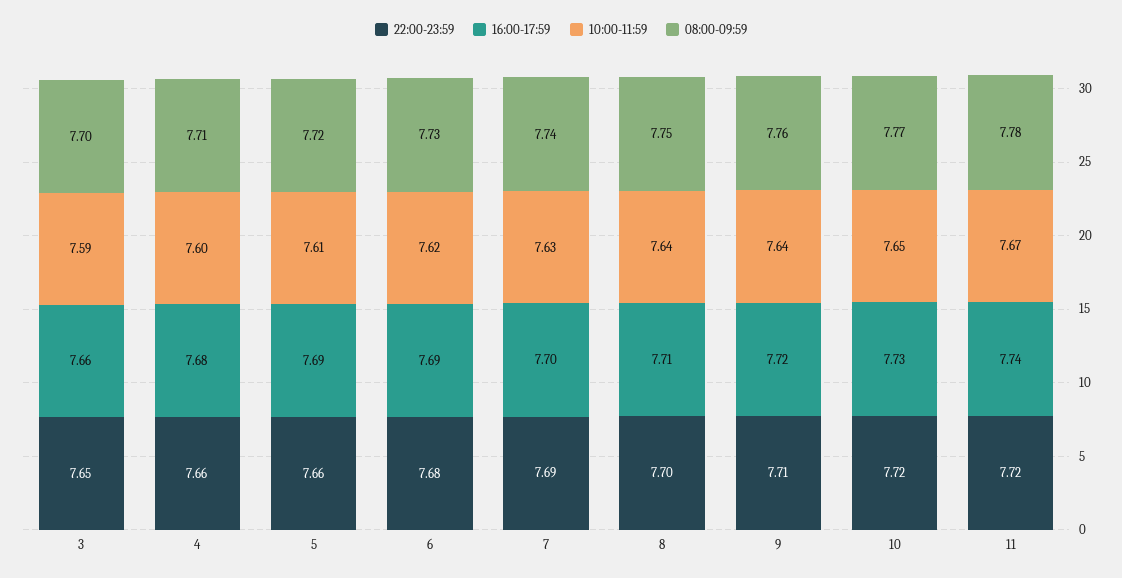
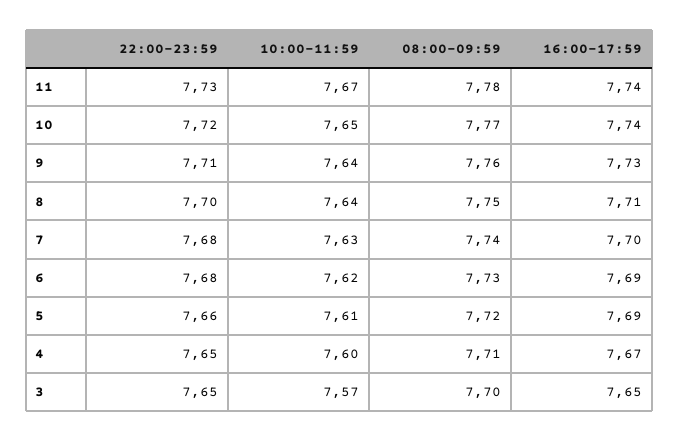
16:00-17:59, 3: 7.66 -> 7.65
10:00-11:59, 3: 7.59 -> 7.57
22:00-23:59, 4: 7.66 -> 7.65
16:00-17:59, 4: 7.68 -> 7.67
22:00-23:59, 7: 7.69 -> 7.68
16:00-17:59, 9: 7.72 -> 7.73
16:00-17:59, 10: 7.73 -> 7.74
22:00-23:59, 11: 7.72 -> 7.73

